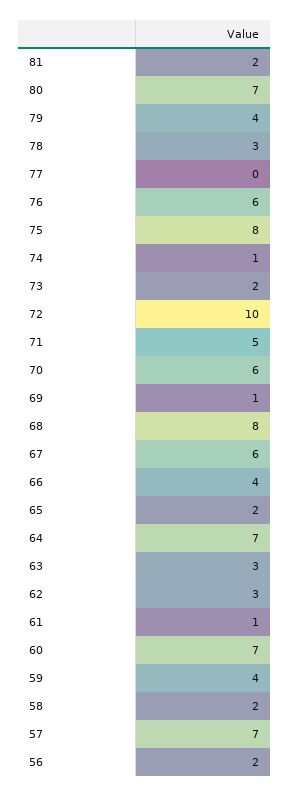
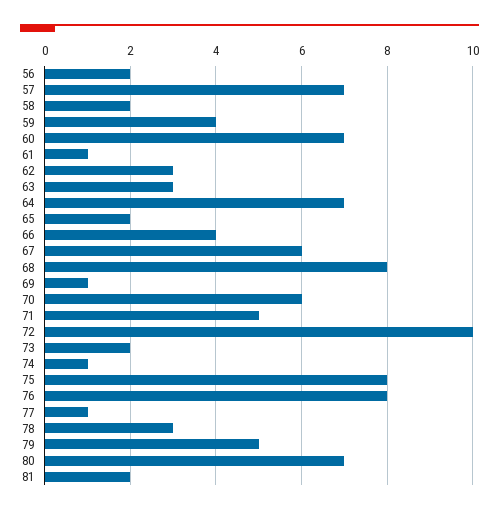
79: 4 -> 5
77: 0 -> 1
76: 6 -> 8

